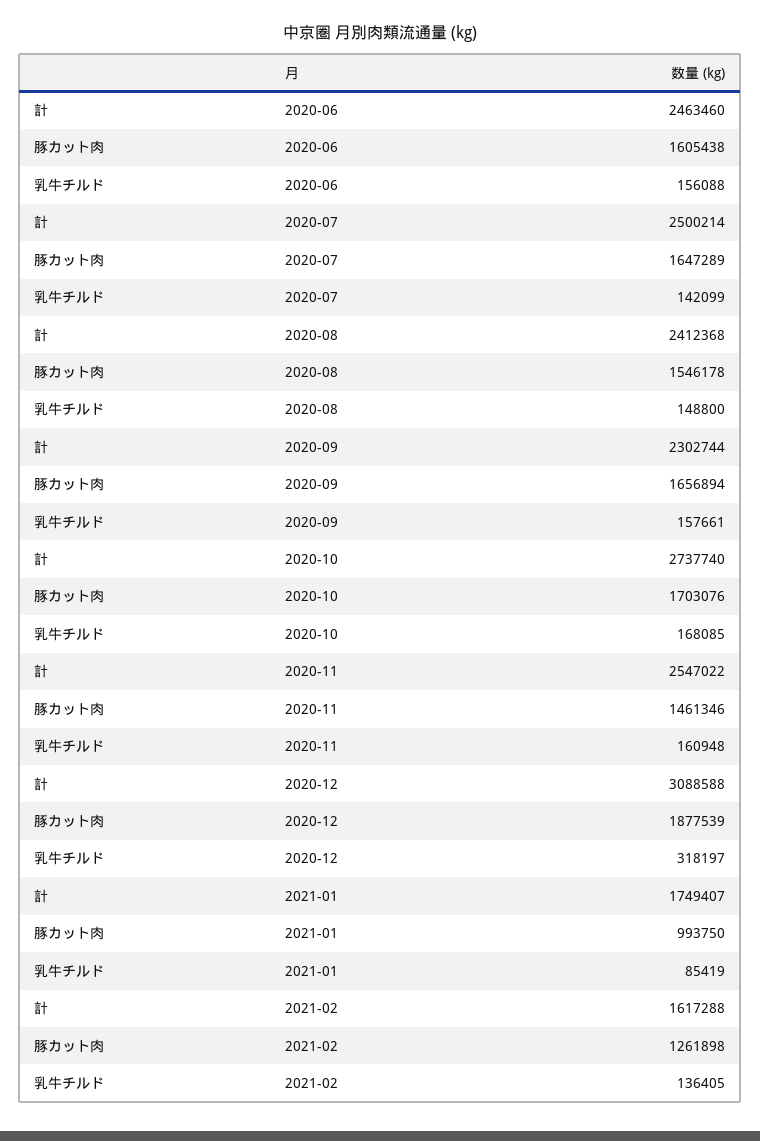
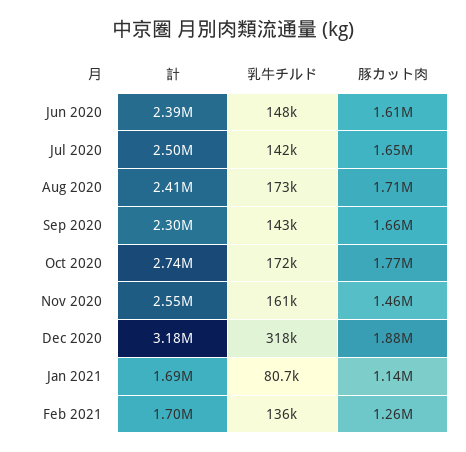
計, 2020-06: 2463460 -> 2390000
乳牛チルド, 2020-06: 156088 -> 148000
豚カット肉, 2020-08: 1546178 -> 1710000
乳牛チルド, 2020-08: 148800 -> 173000
乳牛チルド, 2020-09: 157661 -> 143000
豚カット肉, 2020-10: 1703076 -> 1770000
乳牛チルド, 2020-10: 168085 -> 172000
計, 2020-12: 3088588 -> 3180000
計, 2021-01: 1749407 -> 1690000
豚カット肉, 2021-01: 993750 -> 1140000
乳牛チルド, 2021-01: 85419 -> 80700
計, 2021-02: 1617288 -> 1700000

